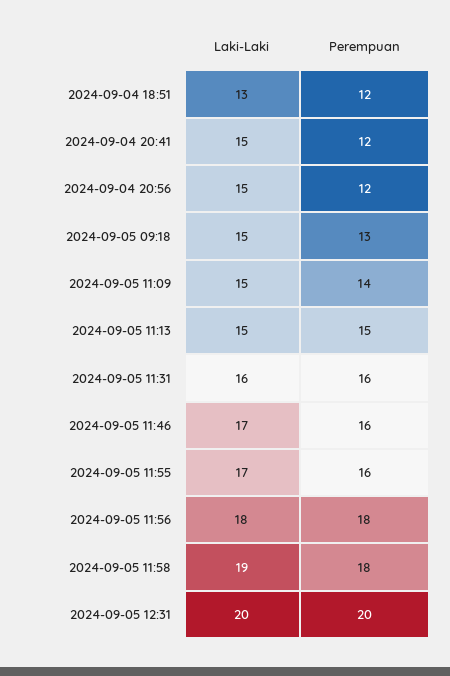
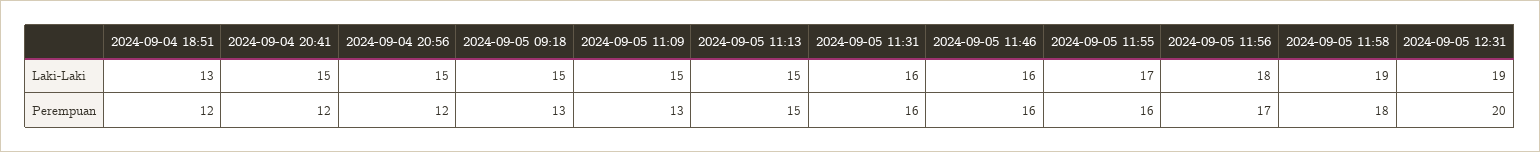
Perempuan, 2024-09-05 11:09: 14 -> 13
Laki-Laki, 2024-09-05 11:46: 17 -> 16
Perempuan, 2024-09-05 11:56: 18 -> 17
Laki-Laki, 2024-09-05 12:31: 20 -> 19

